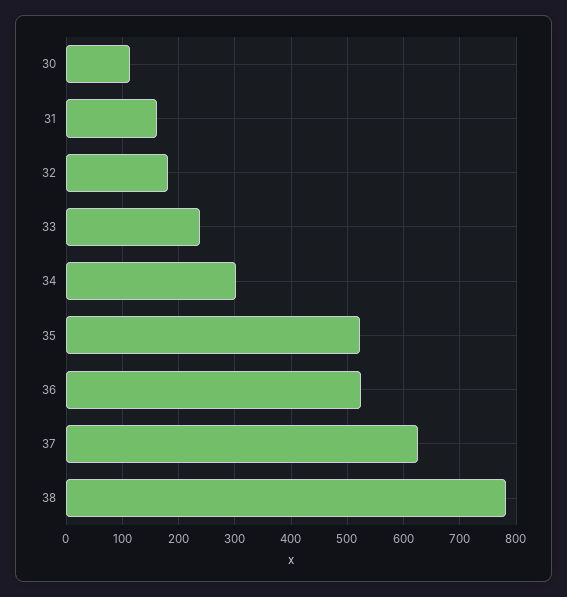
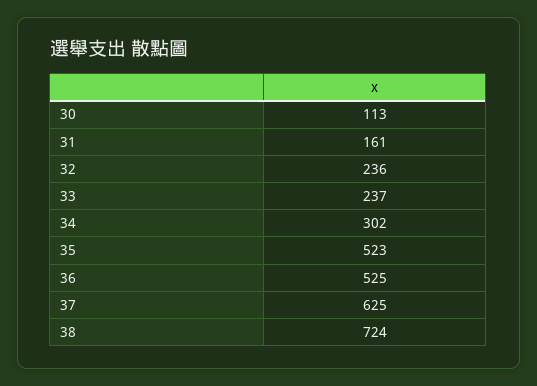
32: 180 -> 236
38: 780 -> 724

